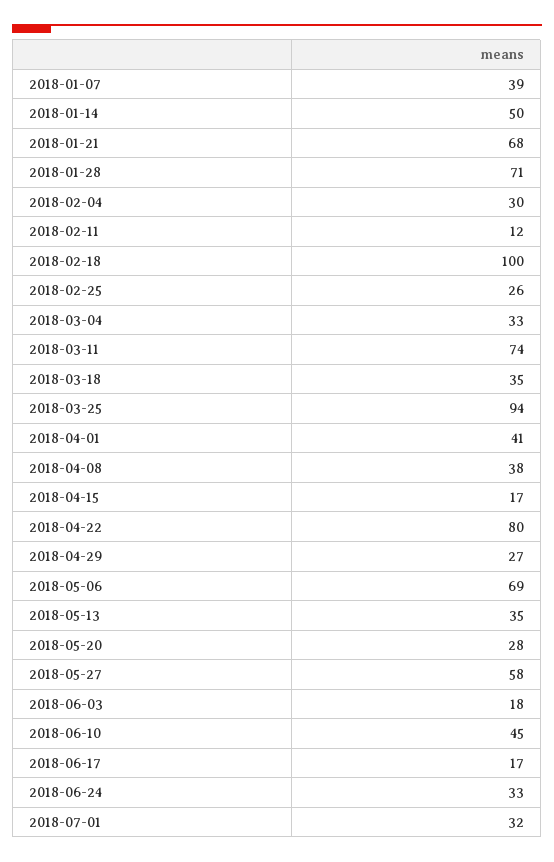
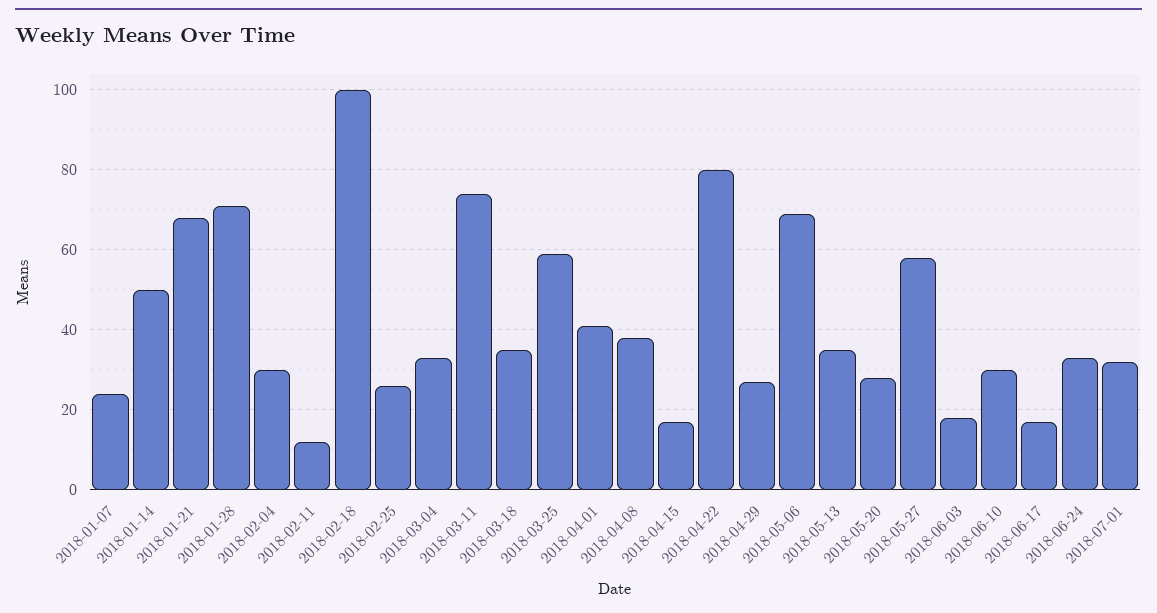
2018-01-07: 39 -> 25
2018-03-25: 94 -> 60
2018-06-10: 45 -> 30

